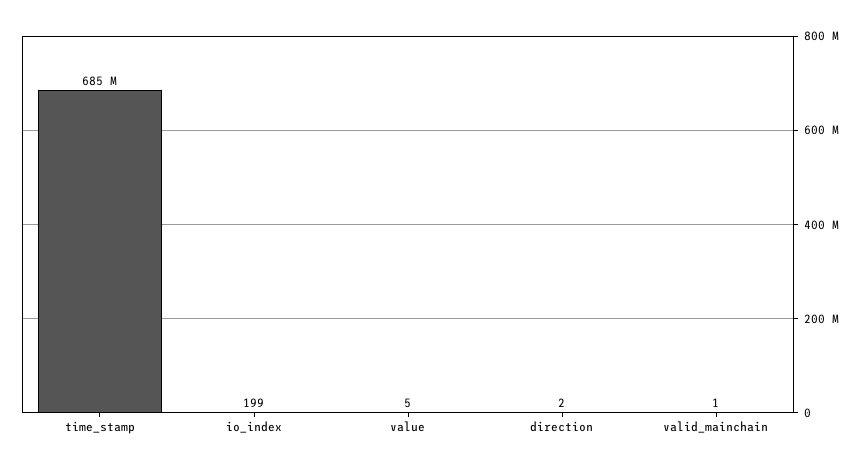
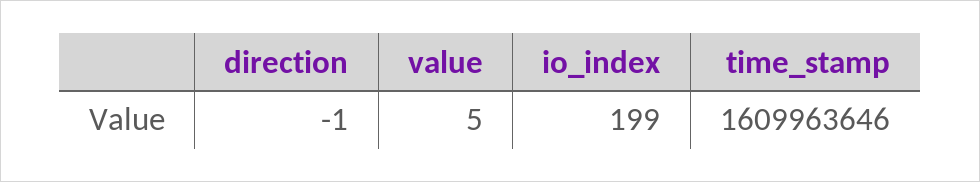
time_stamp: 685000000 -> 1609963646
direction: 2 -> -1
valid_mainchain: 1 -> none

